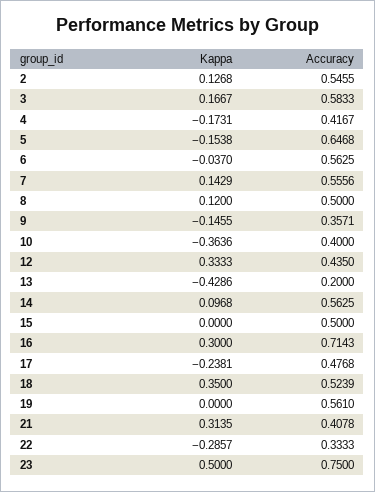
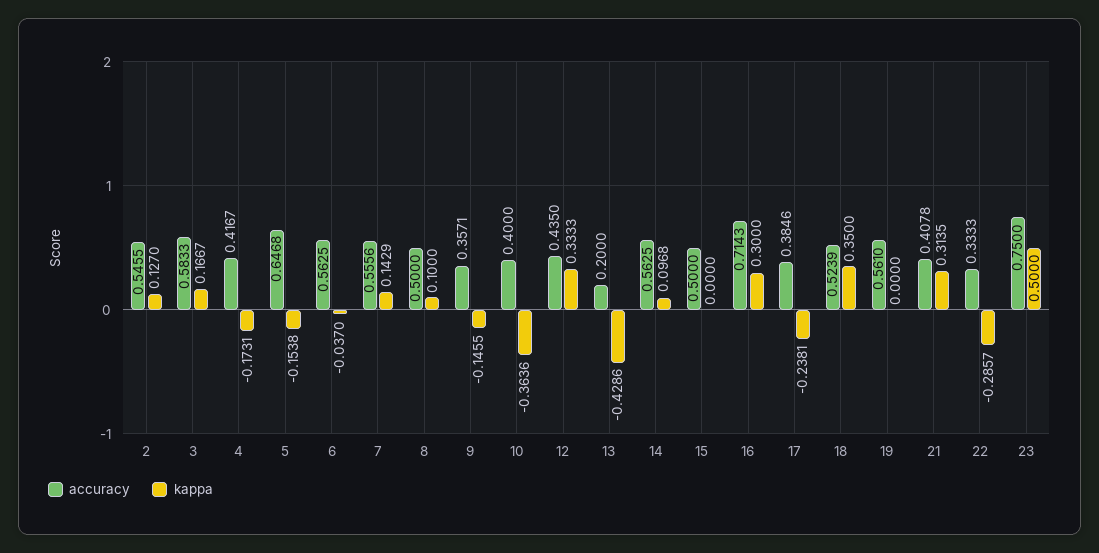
Kappa, 2: 0.1268 -> 0.127
Kappa, 8: 0.12 -> 0.1
Accuracy, 17: 0.4768 -> 0.3846

